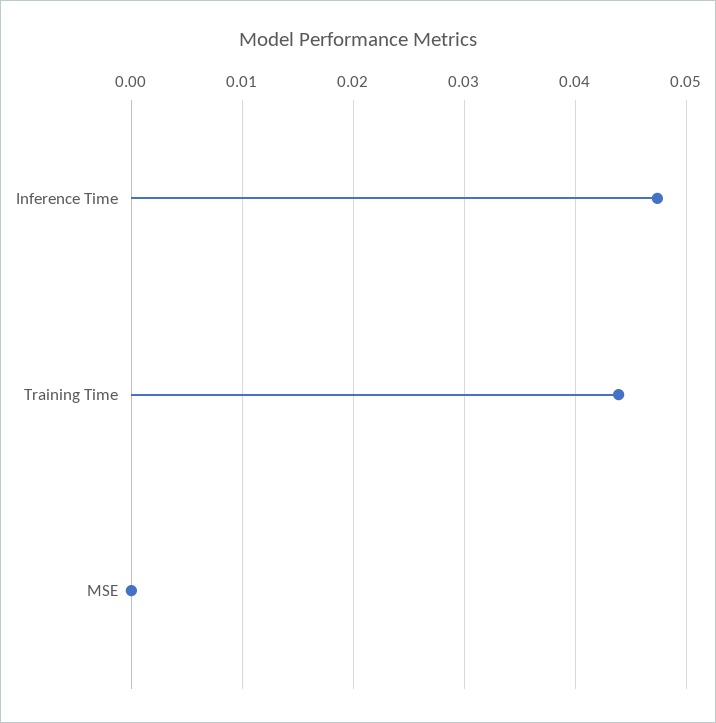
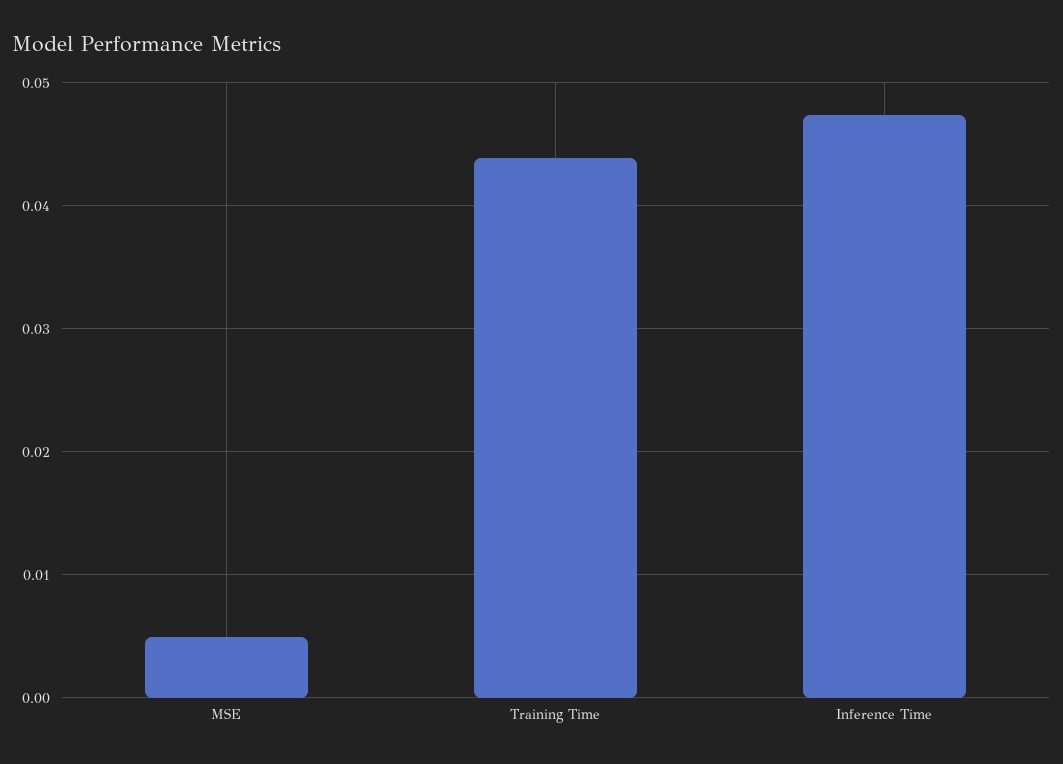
MSE: 0 -> 0.005

